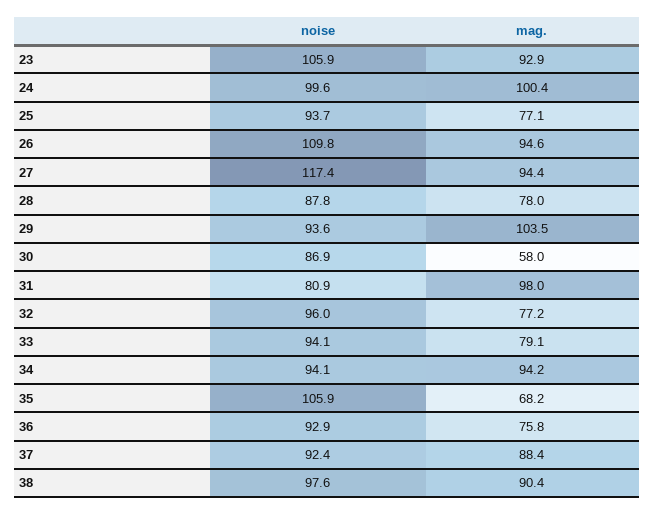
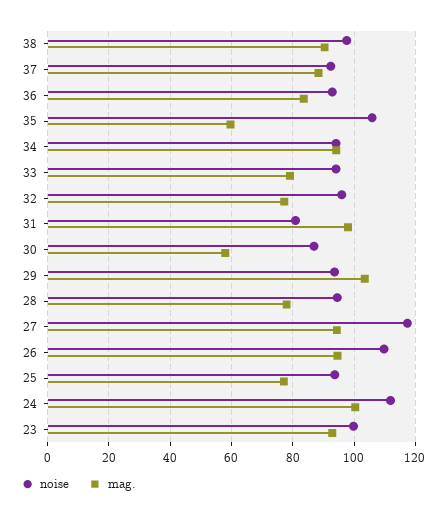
noise, 23: 105.9 -> 100
noise, 24: 99.6 -> 112
noise, 28: 87.8 -> 94
mag., 35: 68.2 -> 60
mag., 36: 75.8 -> 84

